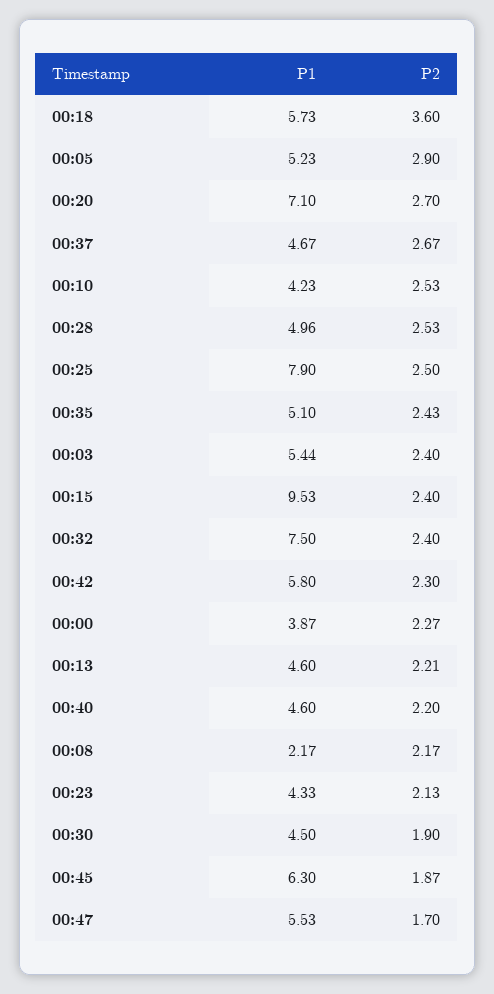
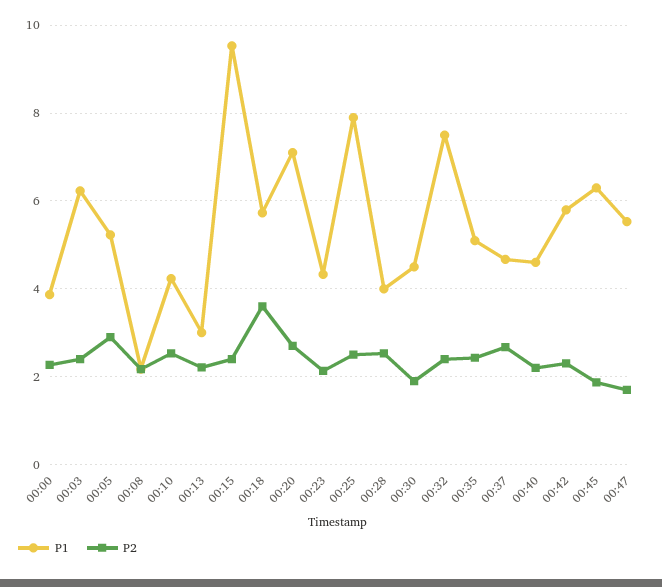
P1, 00:28: 4.96 -> 4
P1, 00:03: 5.44 -> 6.2
P1, 00:13: 4.6 -> 3

